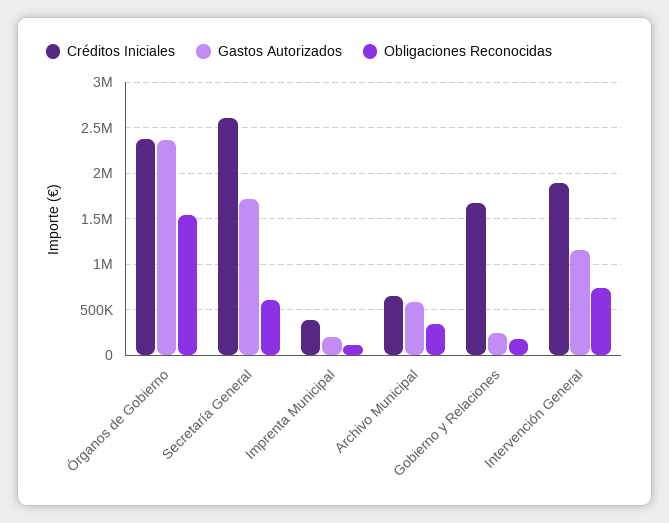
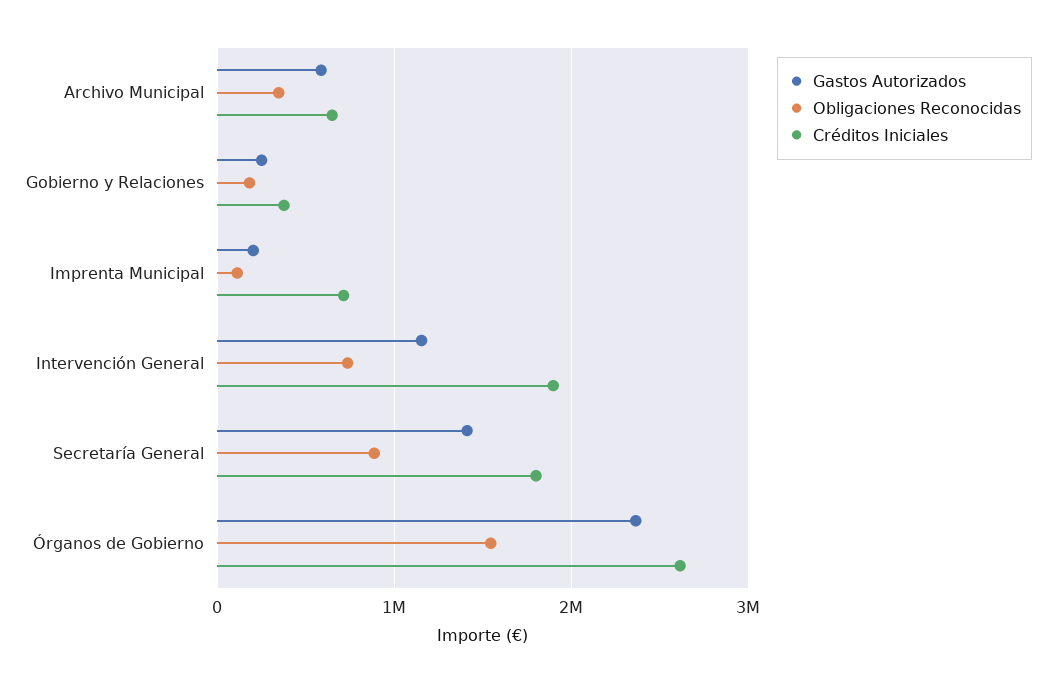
Créditos Iniciales, Órganos de Gobierno: 2400000 -> 2600000
Créditos Iniciales, Secretaría General: 2600000 -> 1800000
Gastos Autorizados, Secretaría General: 1700000 -> 1400000
Obligaciones Reconocidas, Secretaría General: 600000 -> 900000
Créditos Iniciales, Imprenta Municipal: 400000 -> 700000
Créditos Iniciales, Gobierno y Relaciones: 1700000 -> 400000

